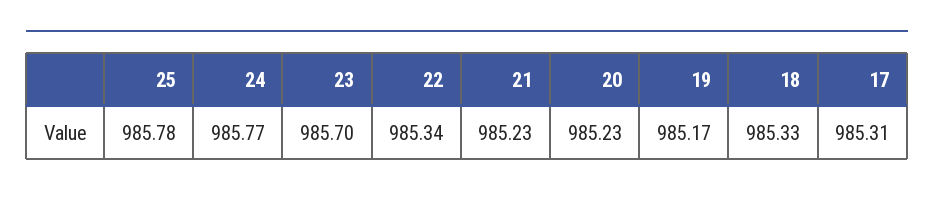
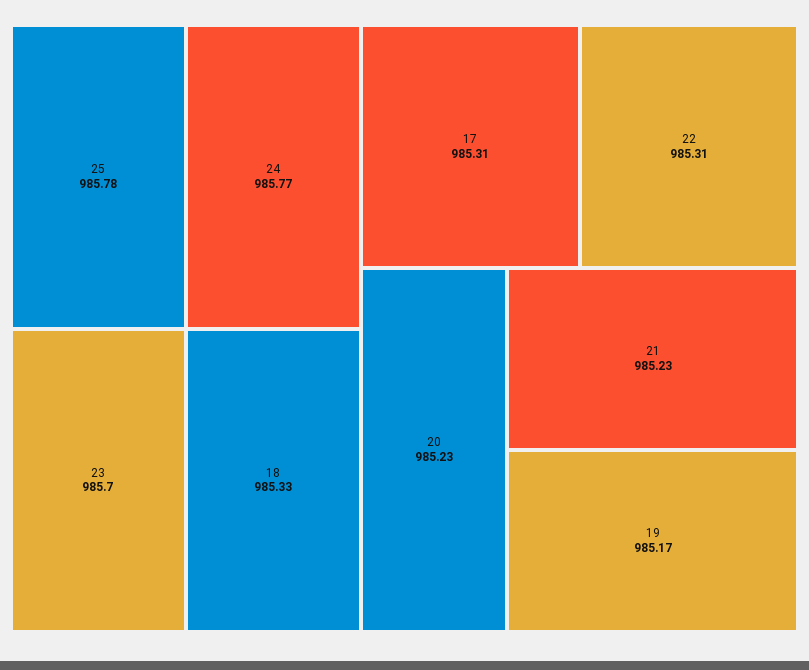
22: 985.34 -> 985.31

